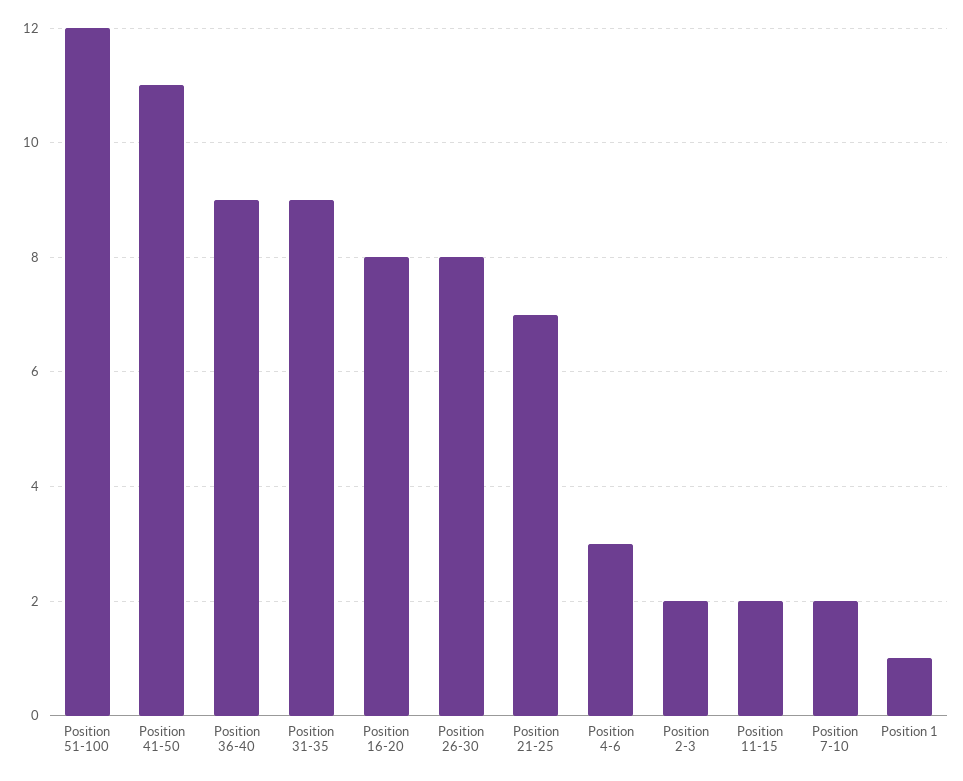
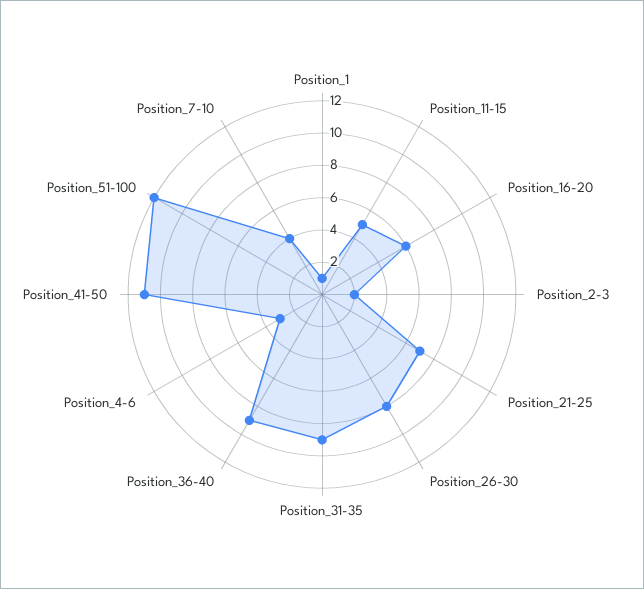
Position 16-20: 8 -> 6
Position 11-15: 2 -> 5
Position 7-10: 2 -> 4

